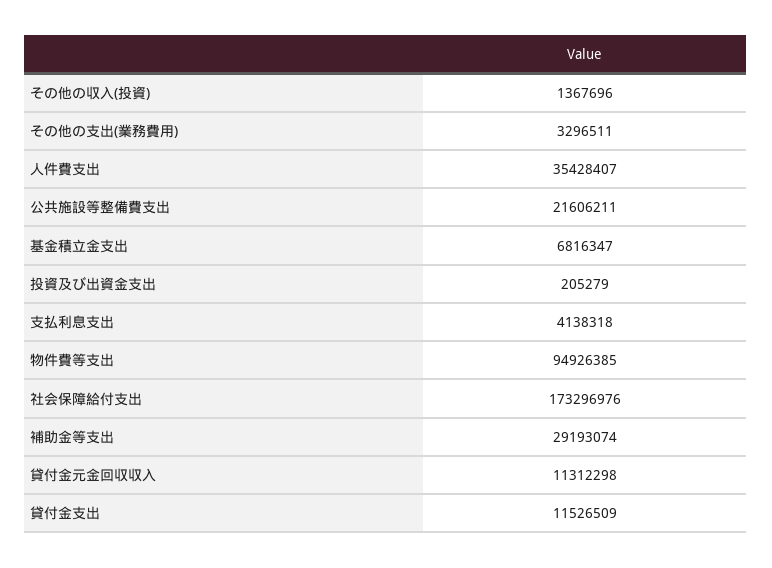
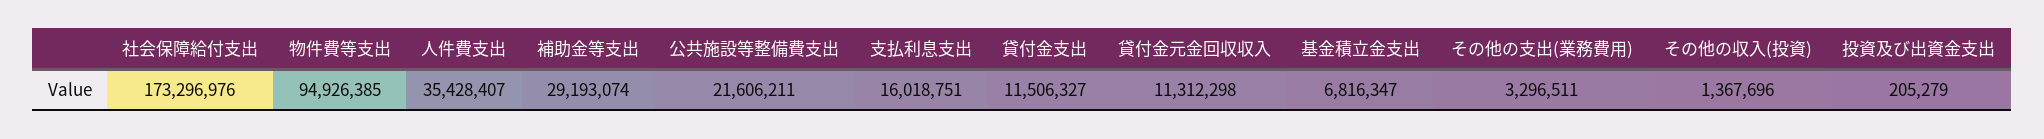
支払利息支出: 4138318 -> 16018751
貸付金支出: 11526509 -> 11506327

